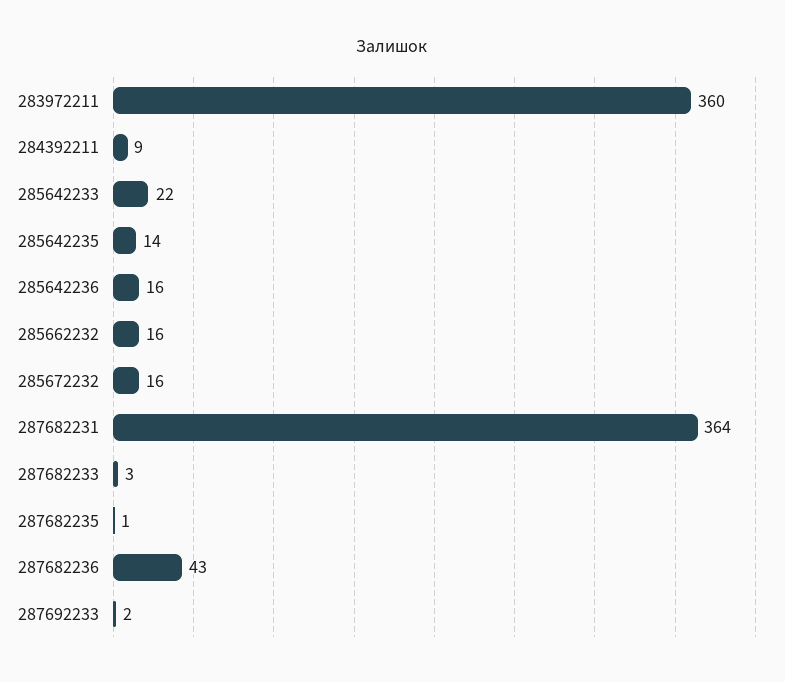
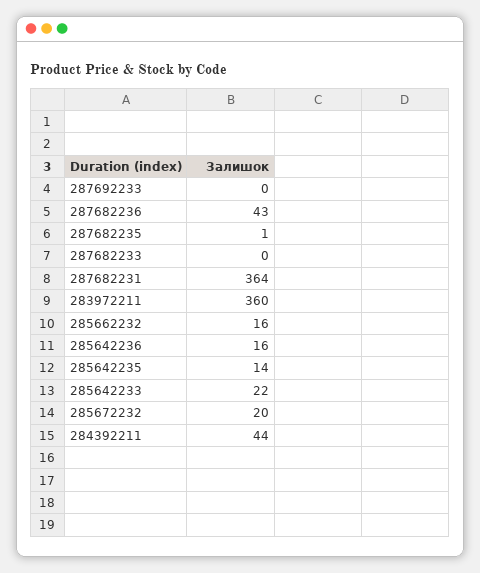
284392211: 9 -> 44
285672232: 16 -> 20
287682233: 3 -> 0
287692233: 2 -> 0

